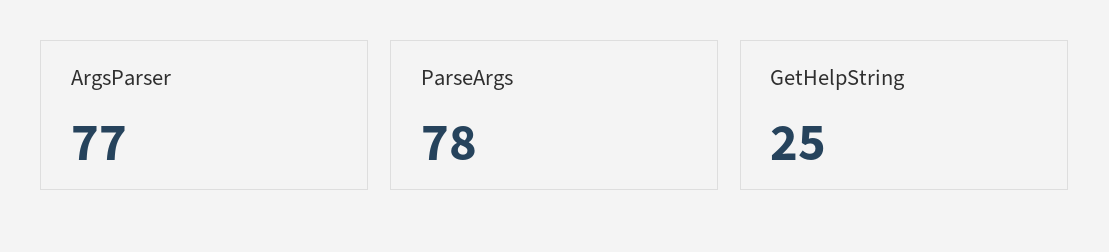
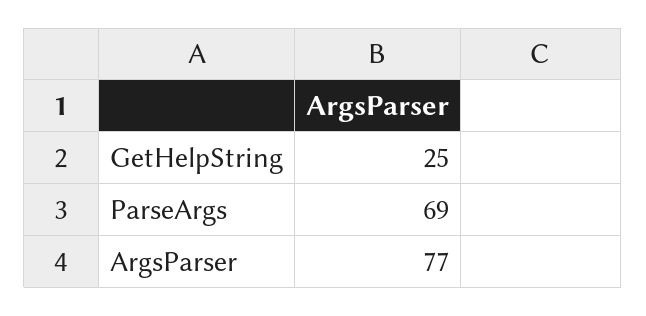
ParseArgs: 78 -> 69

